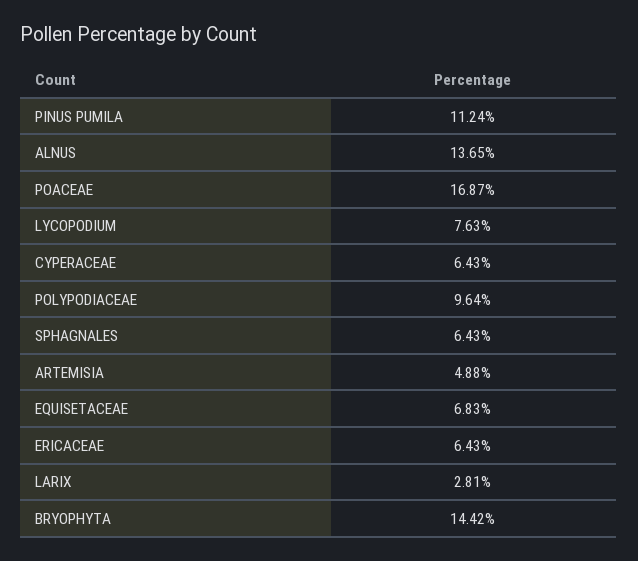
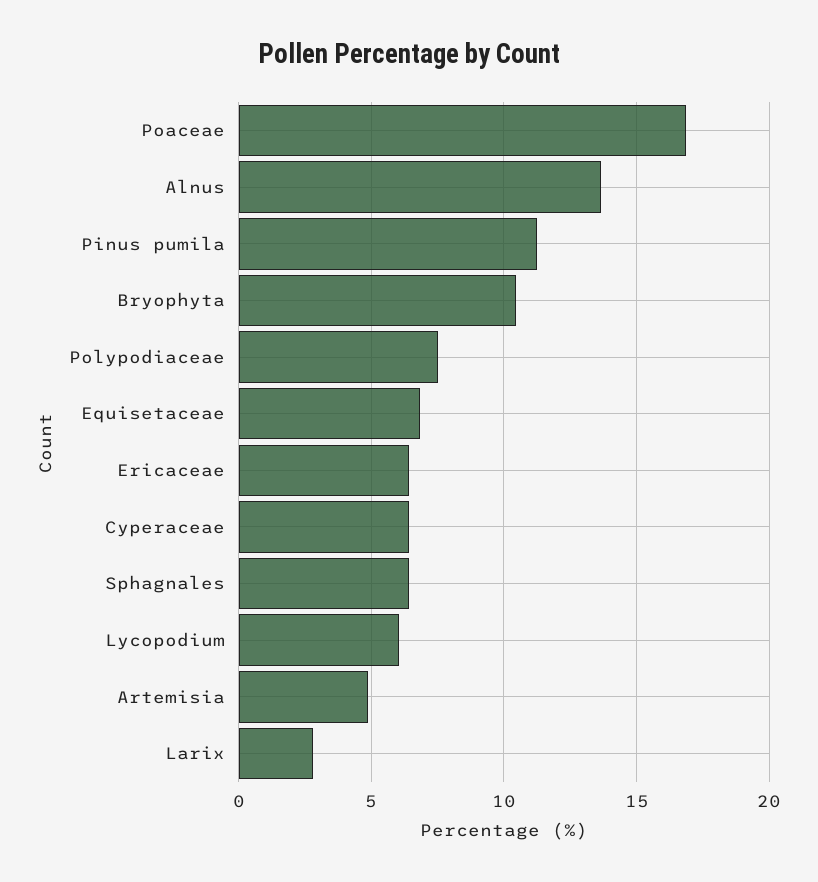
LYCOPODIUM: 7.63 -> 6
POLYPODIACEAE: 9.64 -> 7.5
BRYOPHYTA: 14.42 -> 10.5

